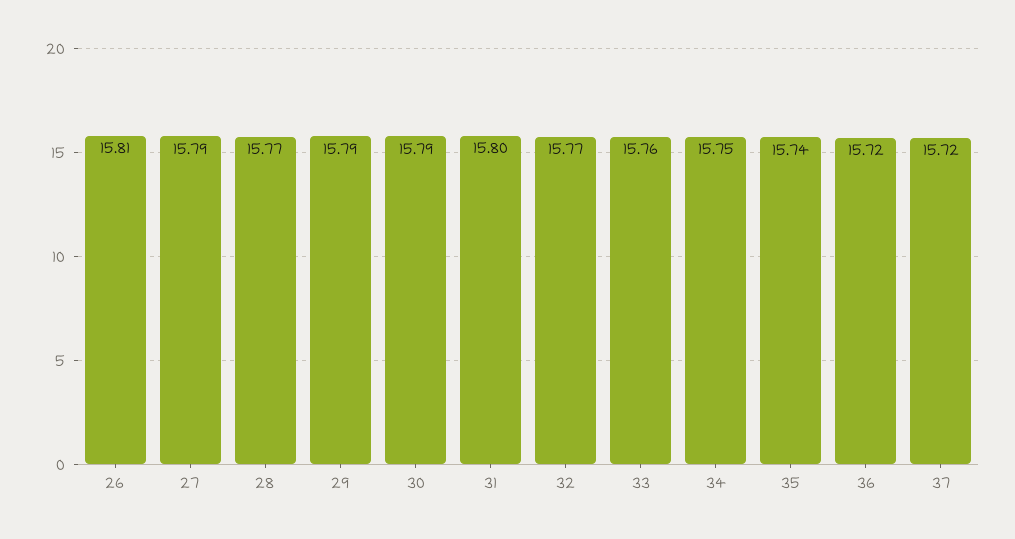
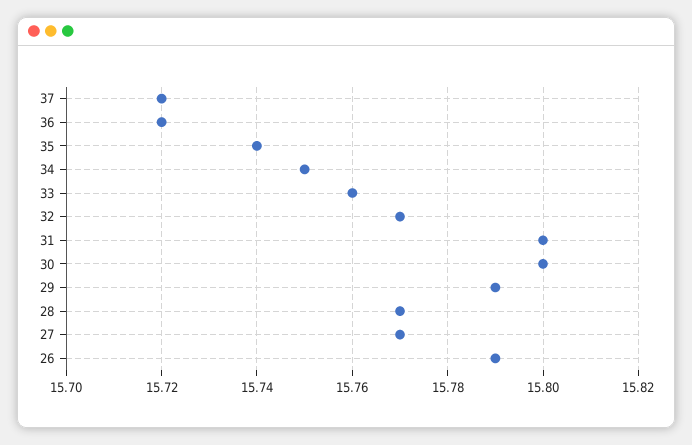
26: 15.81 -> 15.79
27: 15.79 -> 15.77
30: 15.79 -> 15.8

